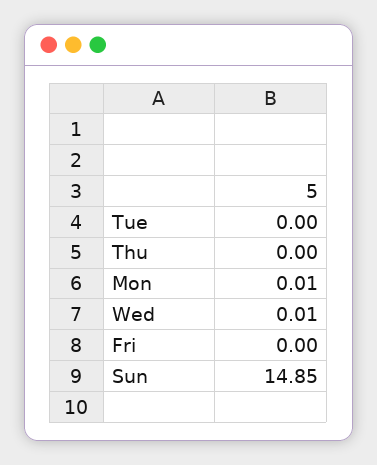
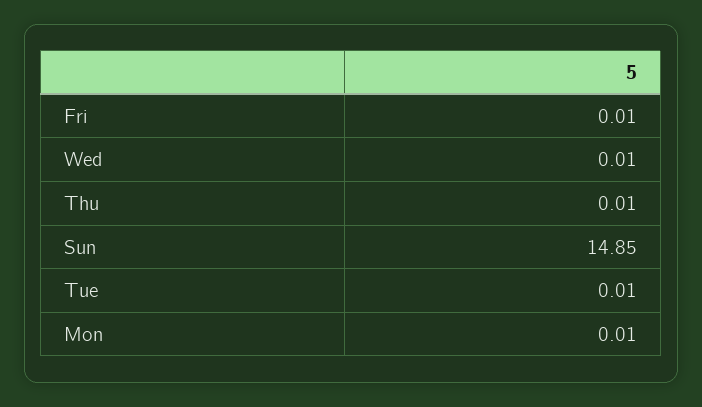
Tue: 0 -> 0.01
Thu: 0 -> 0.01
Fri: 0 -> 0.01

